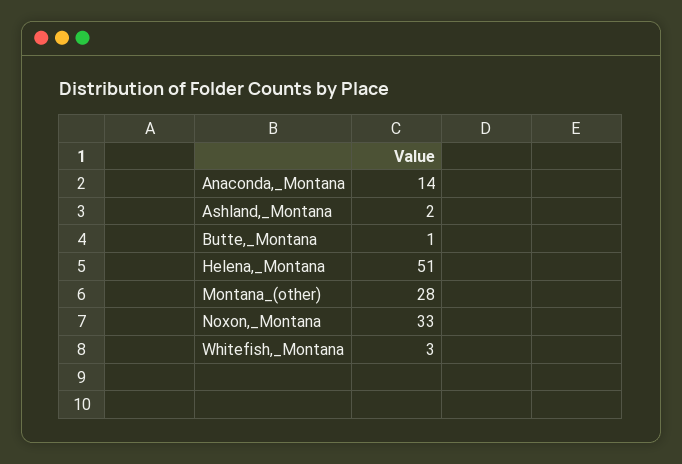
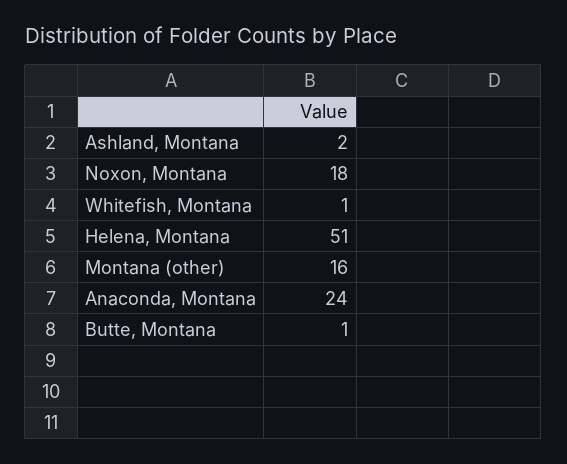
Anaconda,_Montana: 14 -> 24
Montana_(other): 28 -> 16
Noxon,_Montana: 33 -> 18
Whitefish,_Montana: 3 -> 1

